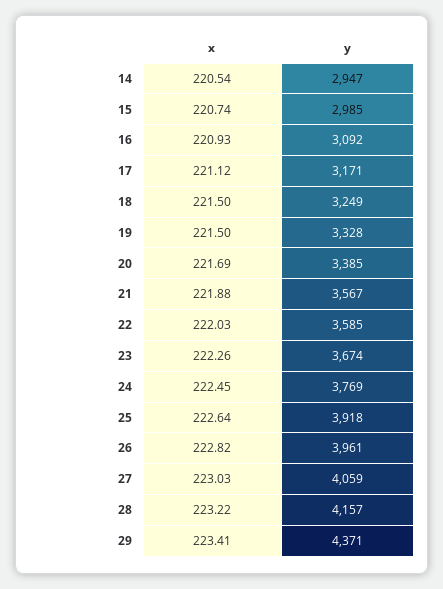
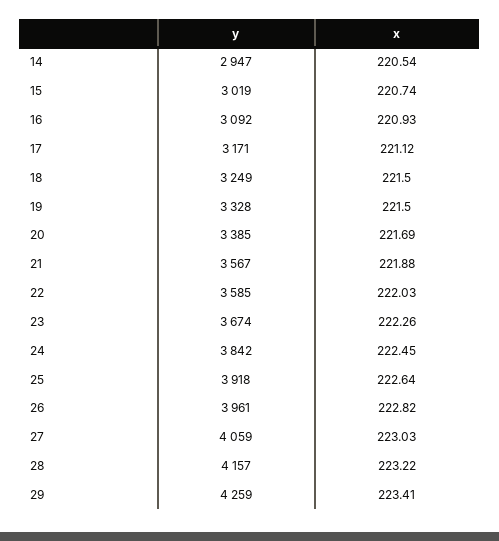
y, 15: 2985 -> 3019
y, 24: 3769 -> 3842
y, 29: 4371 -> 4259

